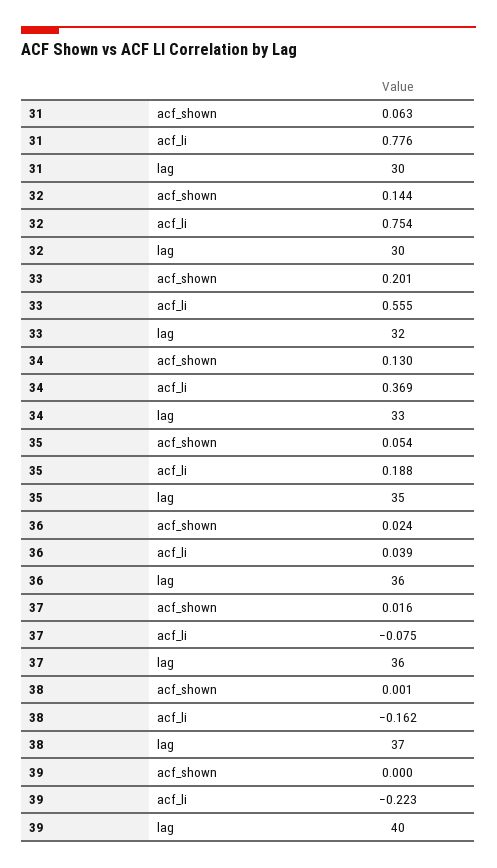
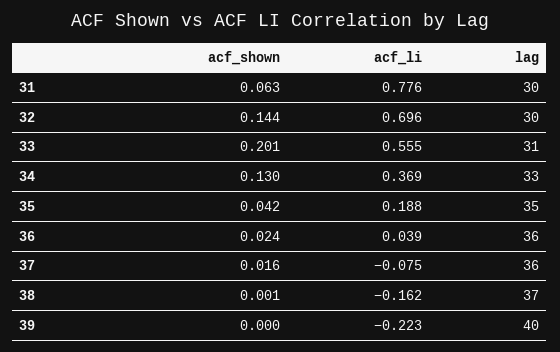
32, acf_li: 0.754 -> 0.696
33, lag: 32 -> 31
35, acf_shown: 0.054 -> 0.042

